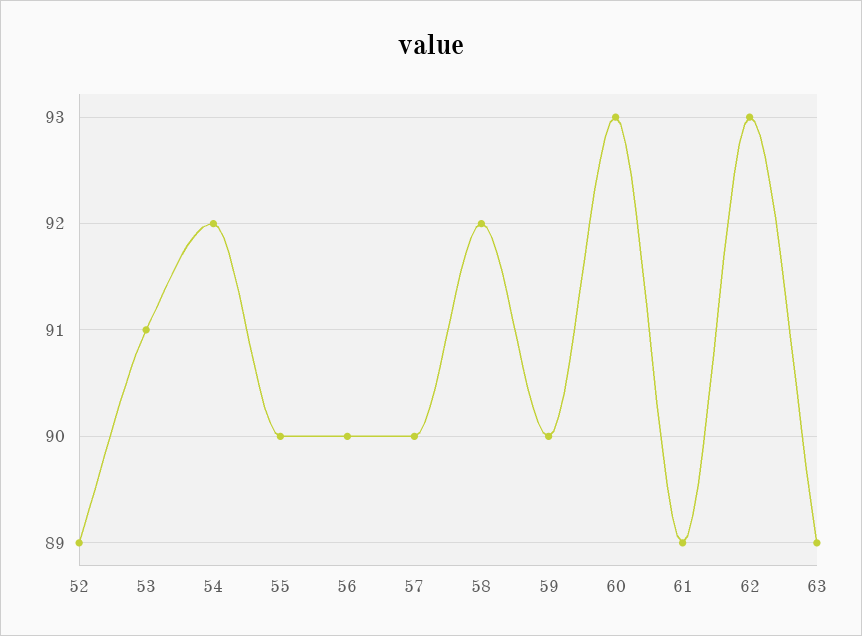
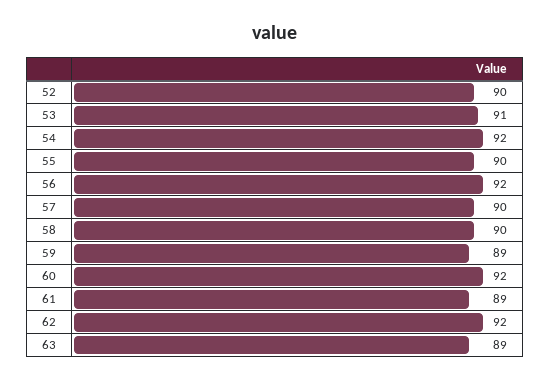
52: 89 -> 90
56: 90 -> 92
58: 92 -> 90
59: 90 -> 89
60: 93 -> 92
62: 93 -> 92

